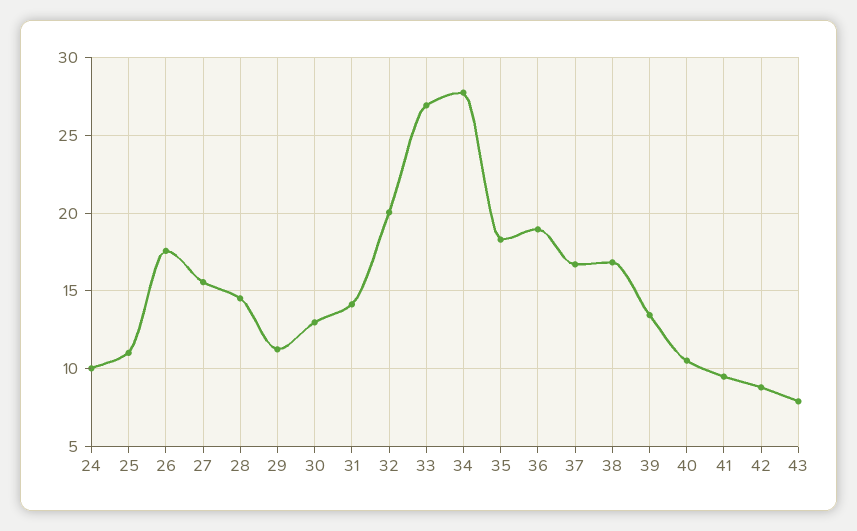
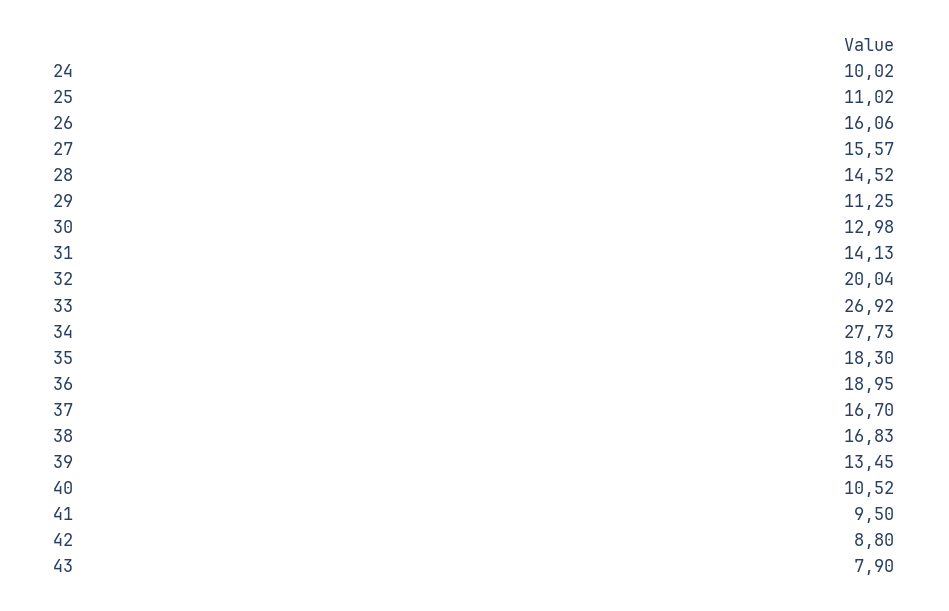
26: 17.5 -> 16.06

